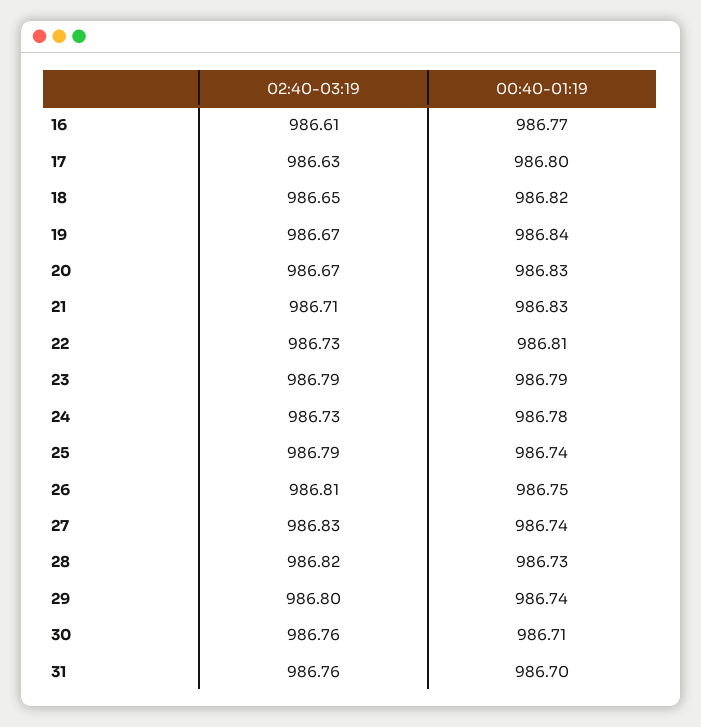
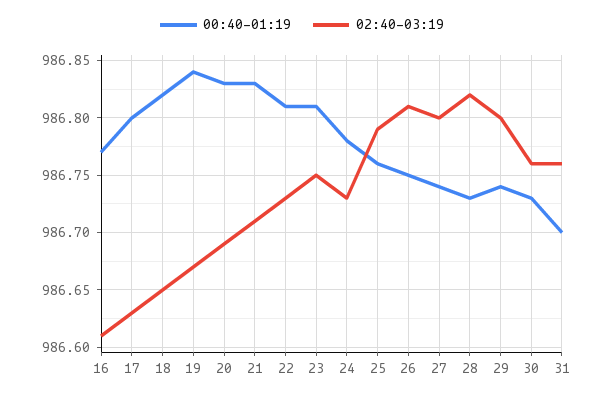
02:40-03:19, 20: 986.67 -> 986.69
02:40-03:19, 23: 986.79 -> 986.75
00:40-01:19, 23: 986.79 -> 986.81
00:40-01:19, 25: 986.74 -> 986.76
02:40-03:19, 27: 986.83 -> 986.8
00:40-01:19, 30: 986.71 -> 986.73

